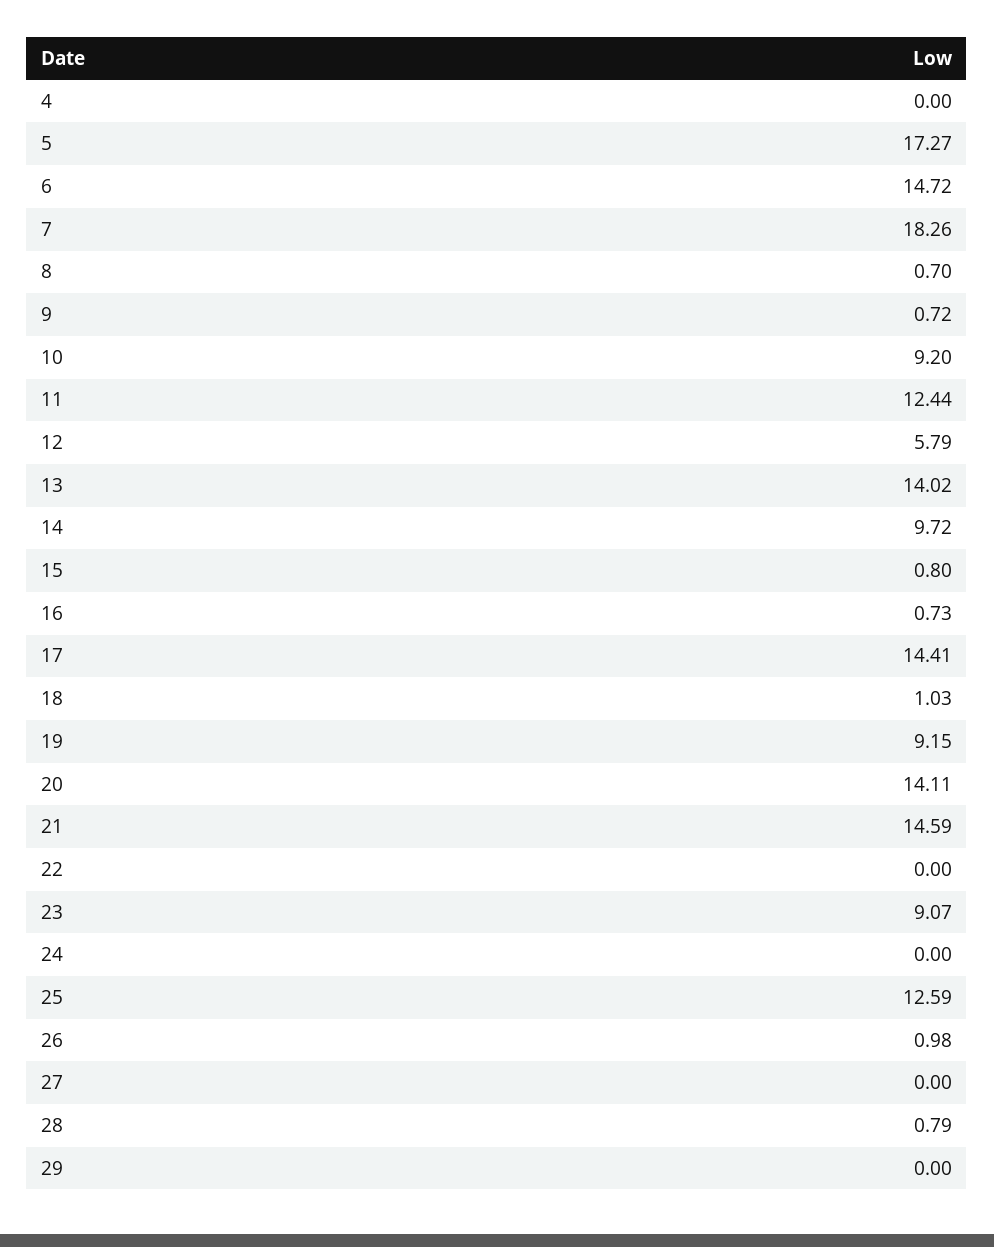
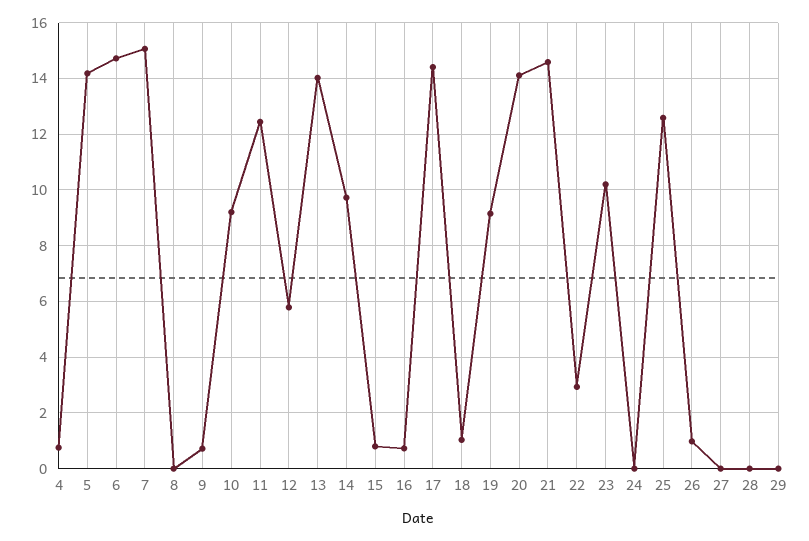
4: 0 -> 0.75
5: 17.27 -> 14.25
7: 18.26 -> 15
8: 0.7 -> 0
22: 0 -> 3
23: 9.07 -> 10.25
28: 0.79 -> 0

